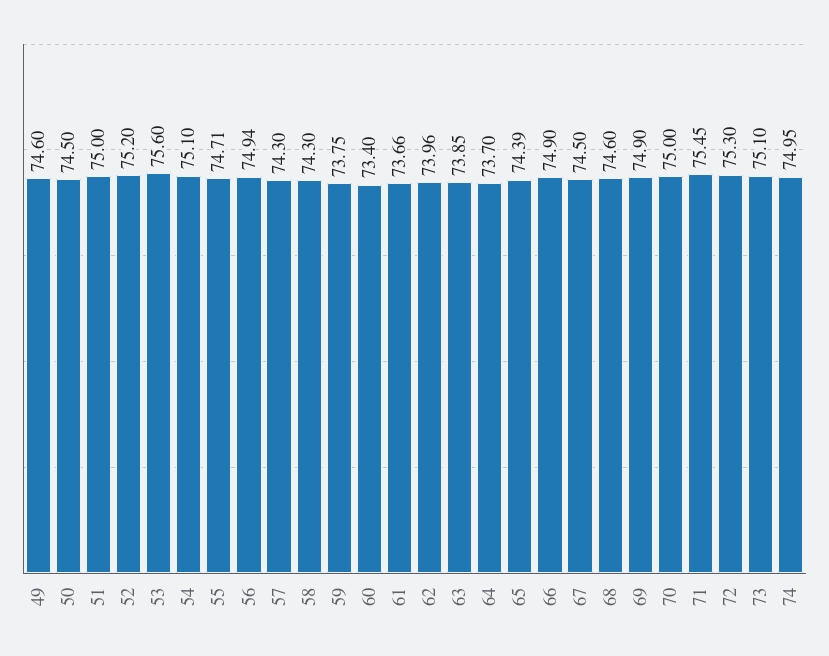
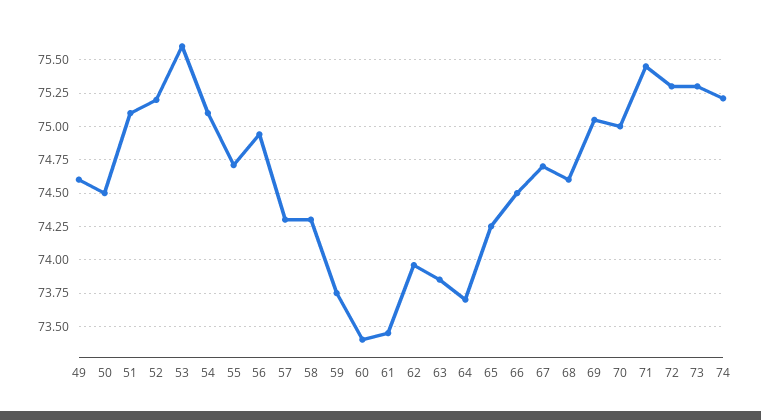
51: 75 -> 75.1
61: 73.66 -> 73.45
65: 74.39 -> 74.25
66: 74.9 -> 74.5
67: 74.5 -> 74.7
69: 74.9 -> 75.05
73: 75.1 -> 75.3
74: 74.95 -> 75.2

